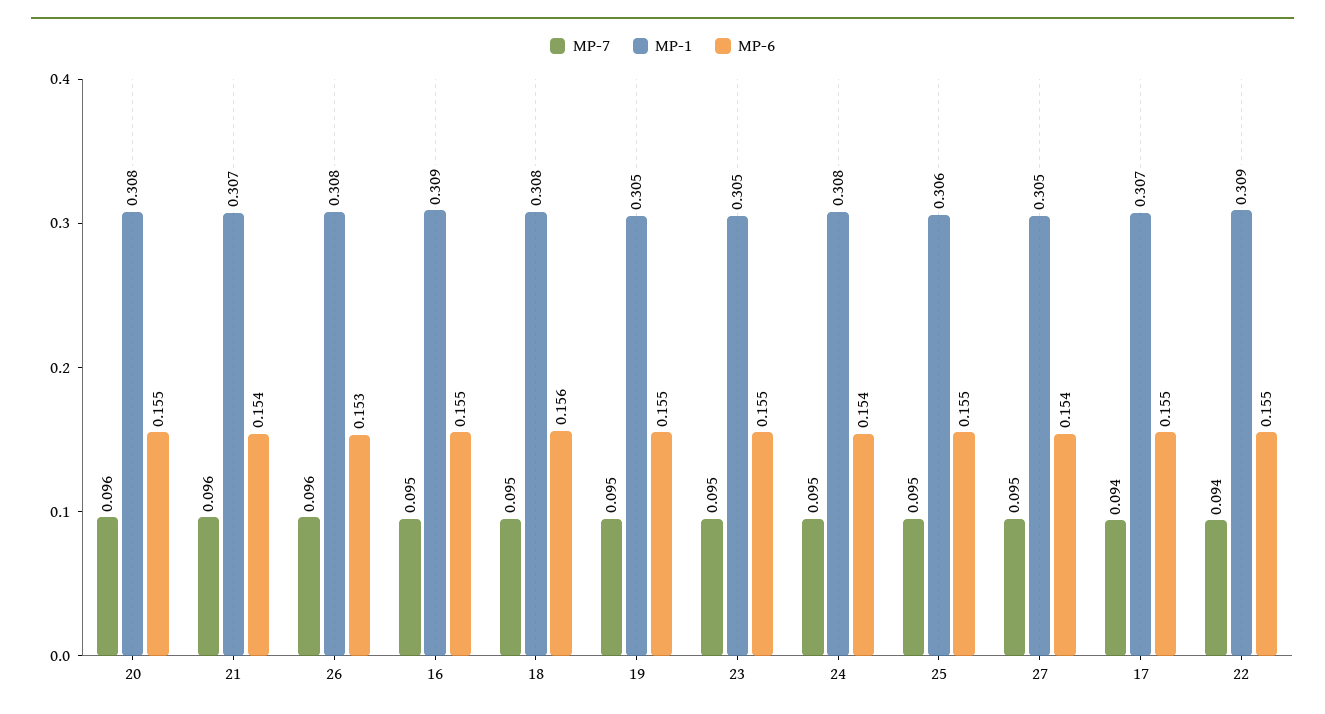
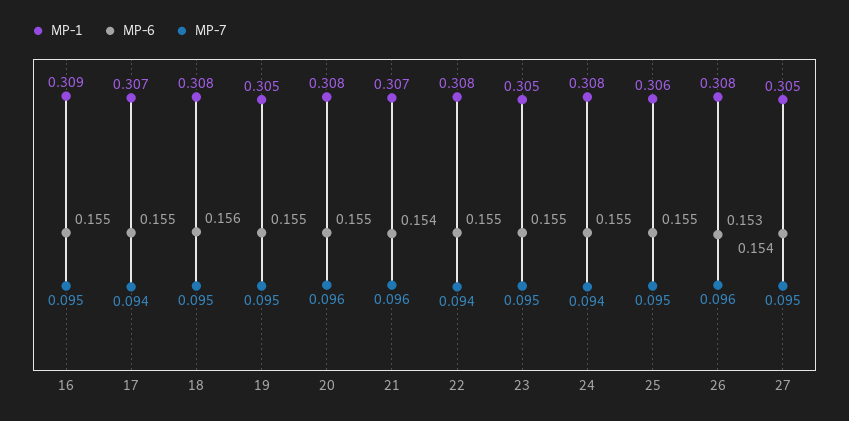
MP-7, 24: 0.095 -> 0.094
MP-6, 24: 0.154 -> 0.155
MP-1, 22: 0.309 -> 0.308

